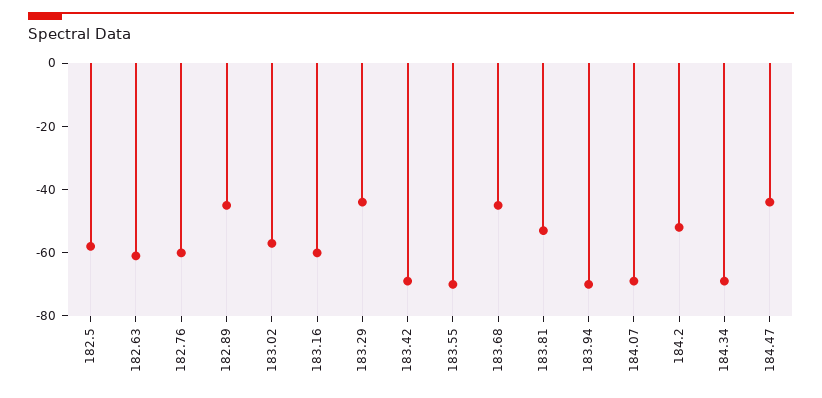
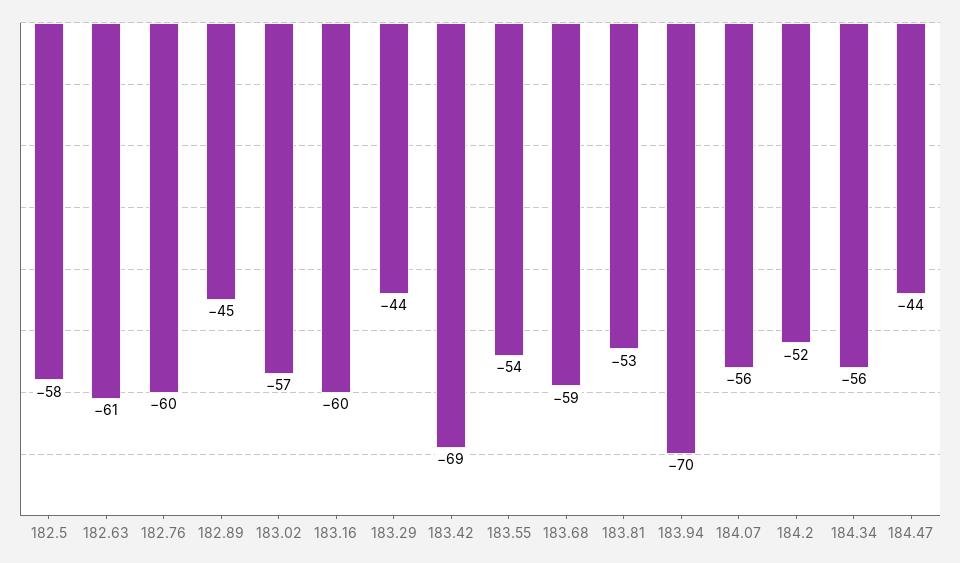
183.55: -70 -> -54
183.68: -45 -> -59
184.07: -70 -> -56
184.34: -70 -> -56

